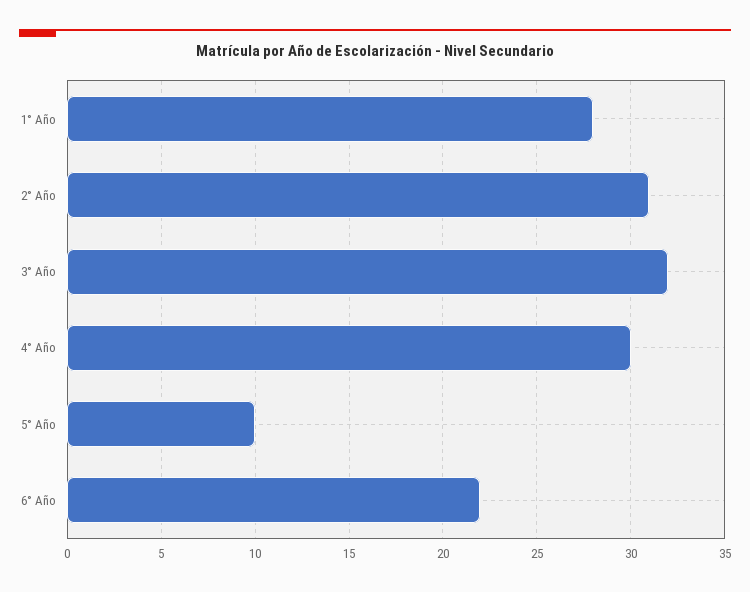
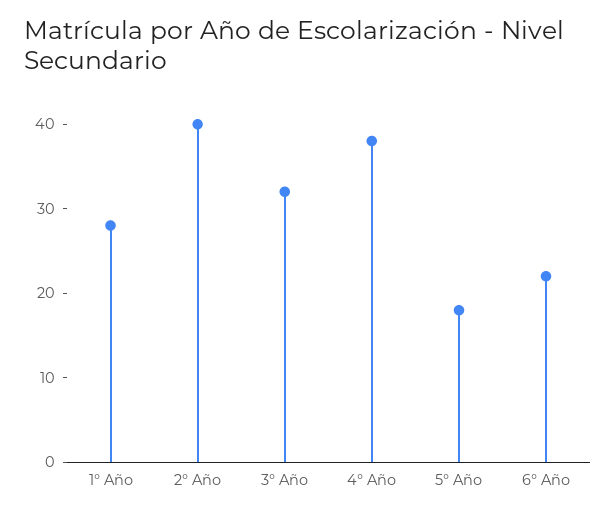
2° Año: 31 -> 40
4° Año: 30 -> 38
5° Año: 10 -> 18

